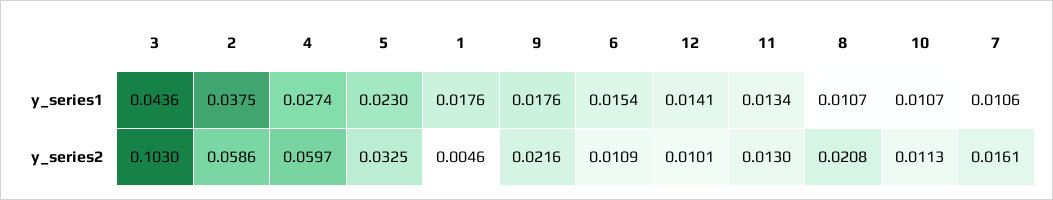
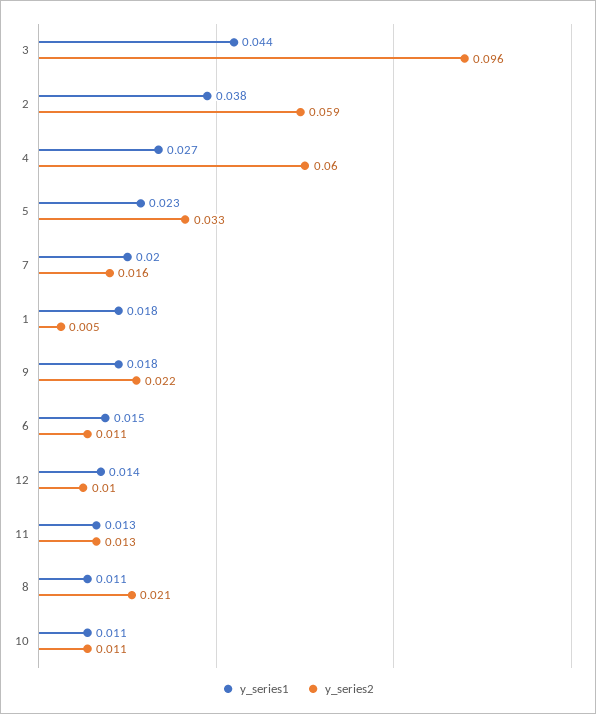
y_series1, 7: 0.0106 -> 0.02
y_series2, 3: 0.103 -> 0.096

